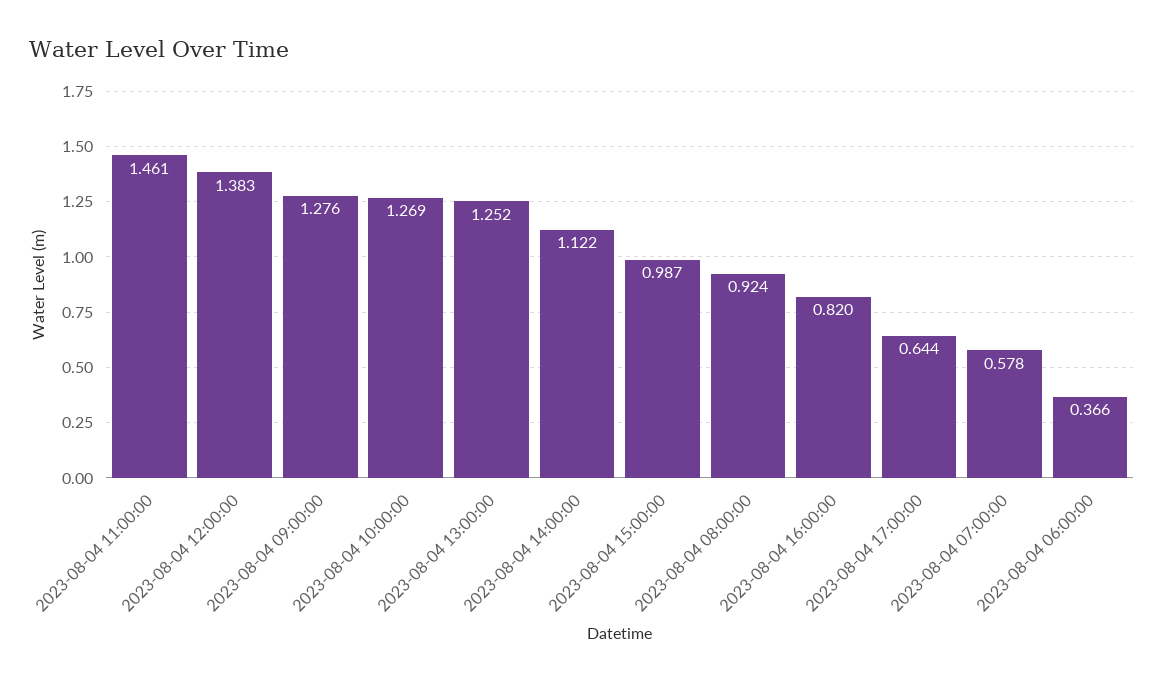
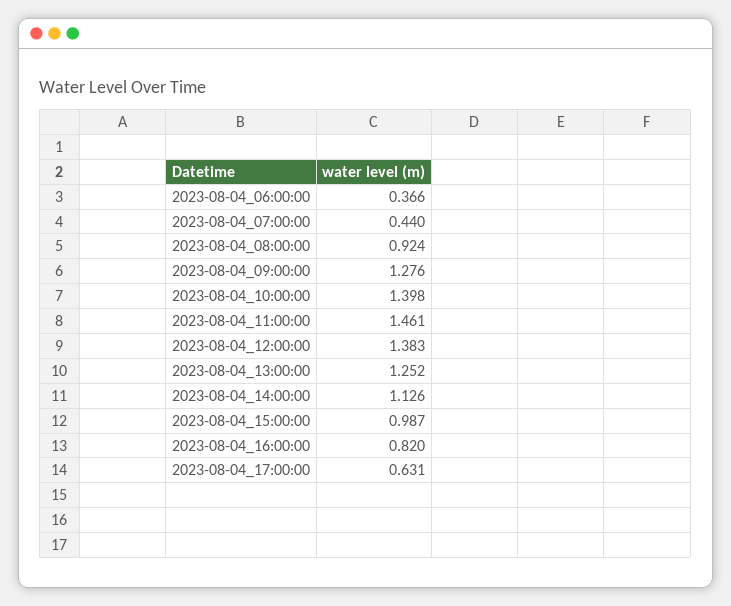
2023-08-04 10:00:00: 1.269 -> 1.398
2023-08-04 14:00:00: 1.122 -> 1.126
2023-08-04 17:00:00: 0.644 -> 0.631
2023-08-04 07:00:00: 0.578 -> 0.44

